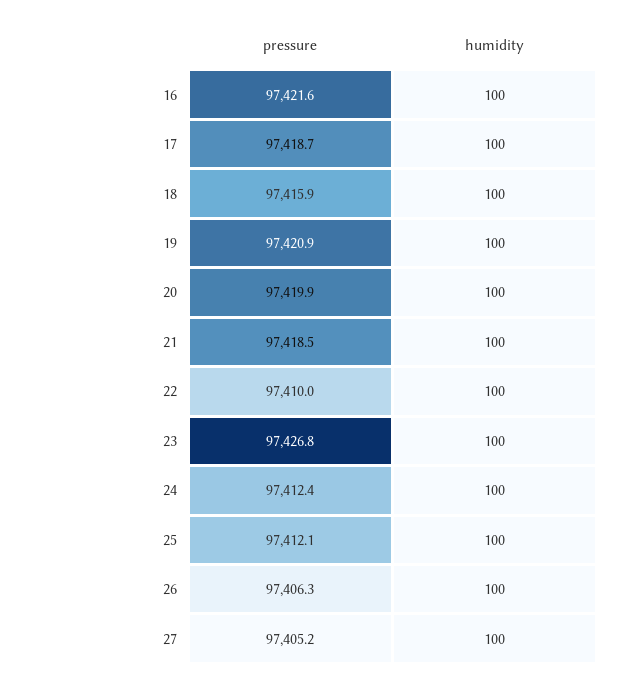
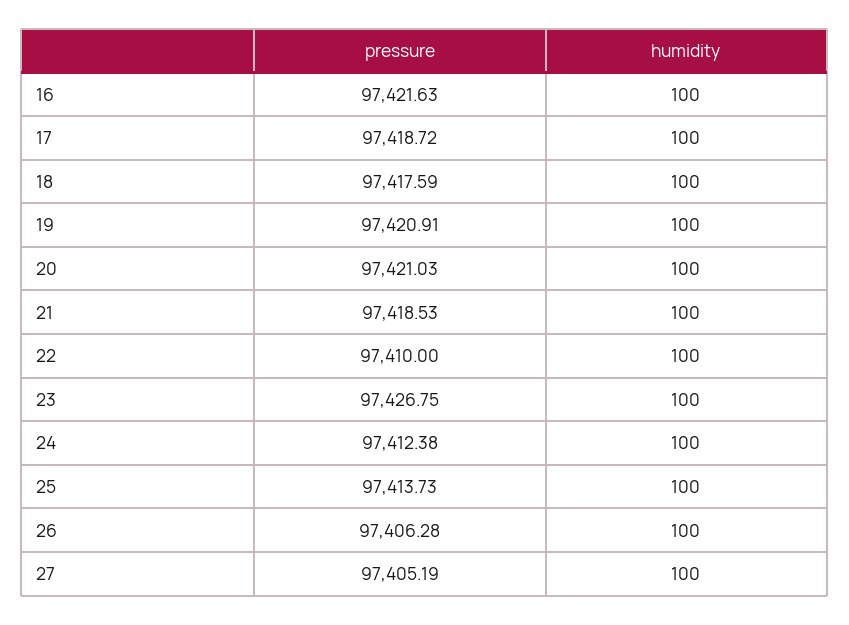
pressure, 18: 97415.9 -> 97417.59
pressure, 20: 97419.9 -> 97421.03
pressure, 25: 97412.1 -> 97413.73

